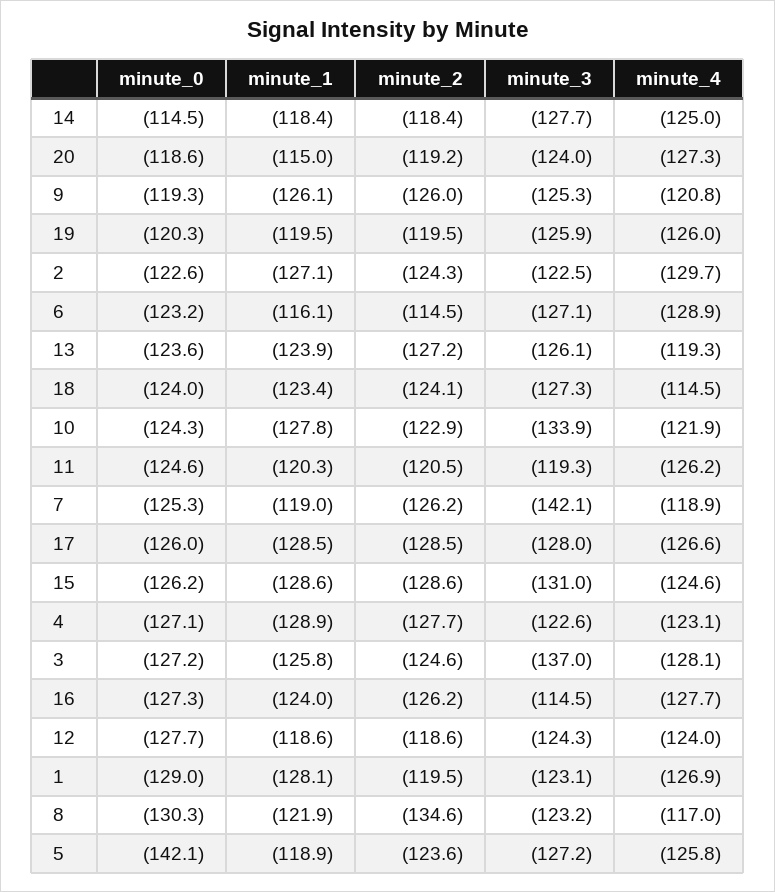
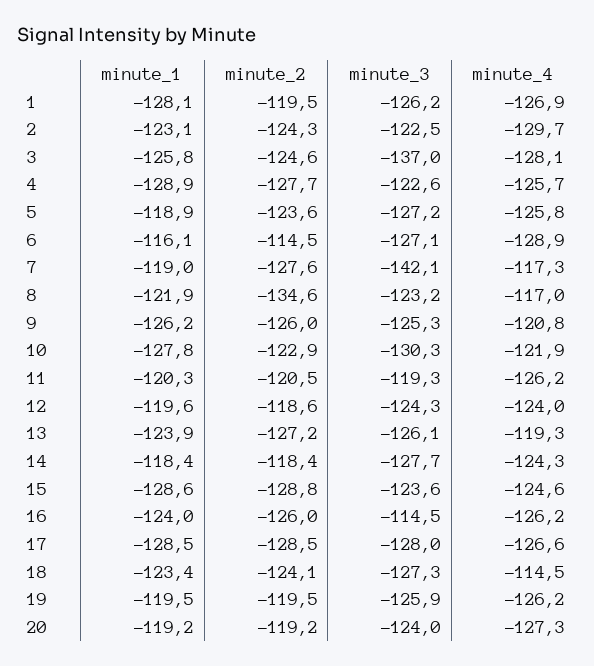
minute_0, 14: -114.5 -> none
minute_4, 14: -125 -> -124.3
minute_0, 20: -118.6 -> none
minute_1, 20: -115 -> -119.2
minute_0, 9: -119.3 -> none
minute_1, 9: -126.1 -> -126.2
minute_0, 19: -120.3 -> none
minute_4, 19: -126 -> -126.2
minute_0, 2: -122.6 -> none
minute_1, 2: -127.1 -> -123.1
minute_0, 6: -123.2 -> none
minute_0, 13: -123.6 -> none
minute_0, 18: -124 -> none
minute_0, 10: -124.3 -> none
minute_3, 10: -133.9 -> -130.3
minute_0, 11: -124.6 -> none
minute_0, 7: -125.3 -> none
minute_2, 7: -126.2 -> -127.6
minute_4, 7: -118.9 -> -117.3
minute_0, 17: -126 -> none
minute_0, 15: -126.2 -> none
minute_2, 15: -128.6 -> -128.8
minute_3, 15: -131 -> -123.6
minute_0, 4: -127.1 -> none
minute_4, 4: -123.1 -> -125.7
minute_0, 3: -127.2 -> none
minute_0, 16: -127.3 -> none
minute_2, 16: -126.2 -> -126
minute_4, 16: -127.7 -> -126.2
minute_0, 12: -127.7 -> none
minute_1, 12: -118.6 -> -119.6
minute_0, 1: -129 -> none
minute_3, 1: -123.1 -> -126.2
minute_0, 8: -130.3 -> none
minute_0, 5: -142.1 -> none

